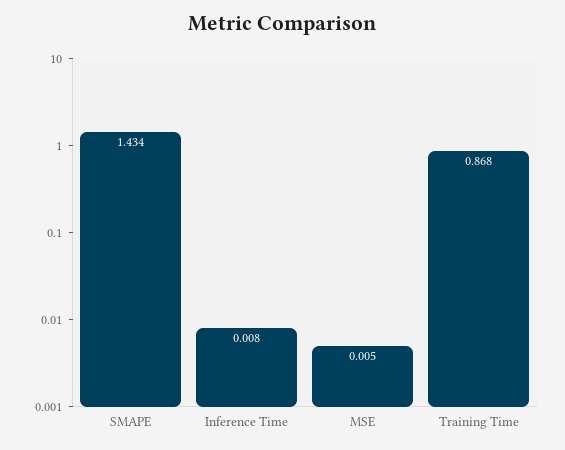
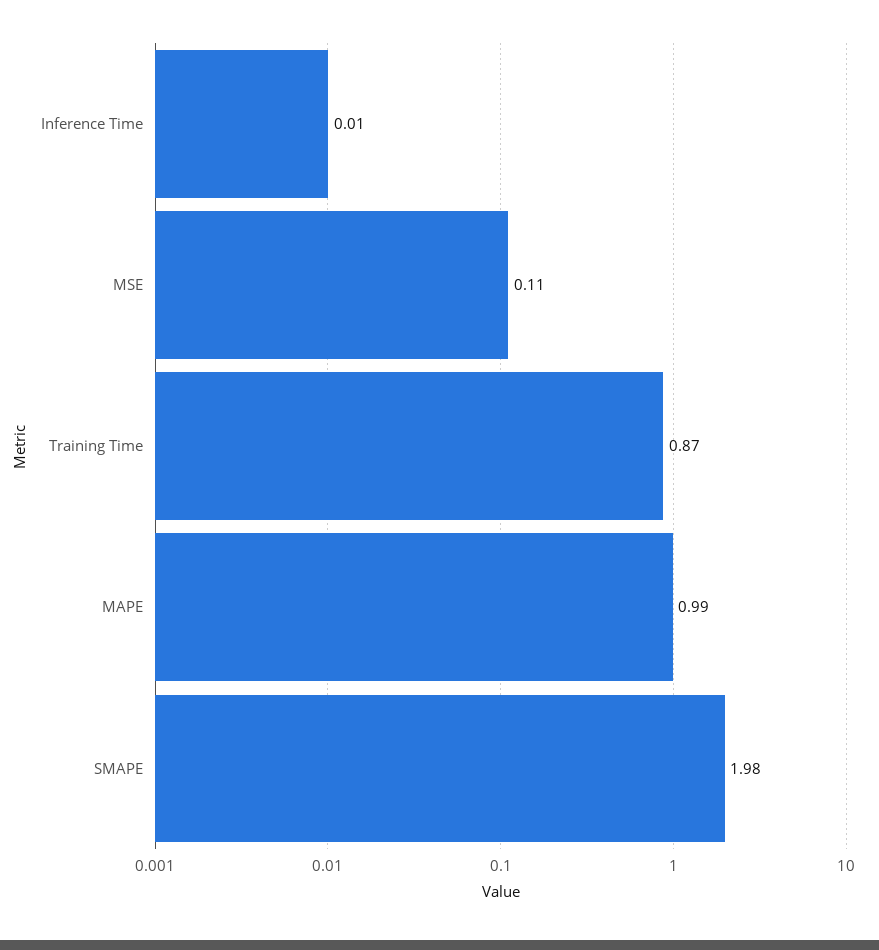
SMAPE: 1.434 -> 1.98
MSE: 0.005 -> 0.11
MAPE: none -> 0.99

